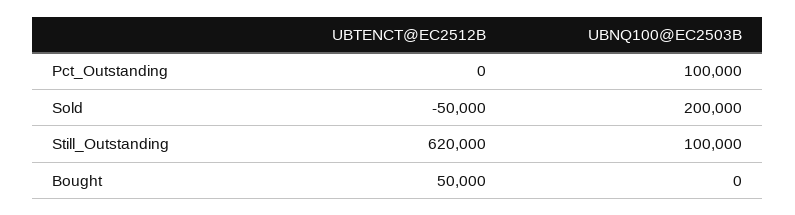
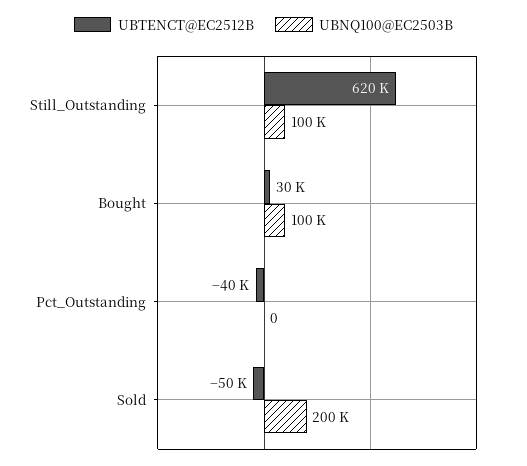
UBTENCT@EC2512B, Pct_Outstanding: 0 -> -40000
UBNQ100@EC2503B, Pct_Outstanding: 100000 -> 0
UBTENCT@EC2512B, Bought: 50000 -> 30000
UBNQ100@EC2503B, Bought: 0 -> 100000

